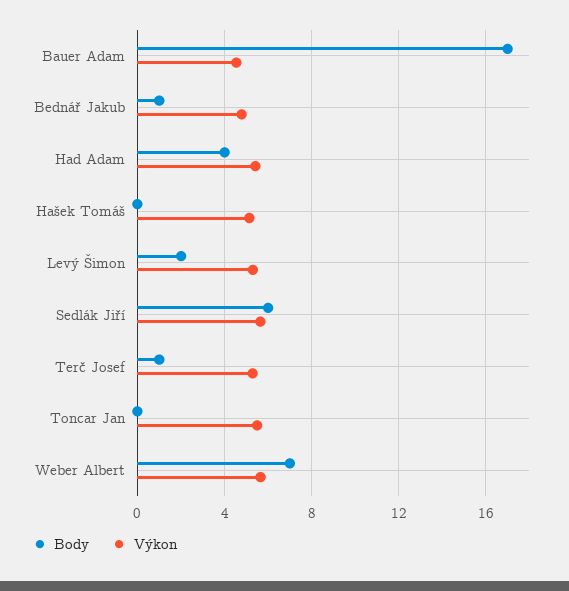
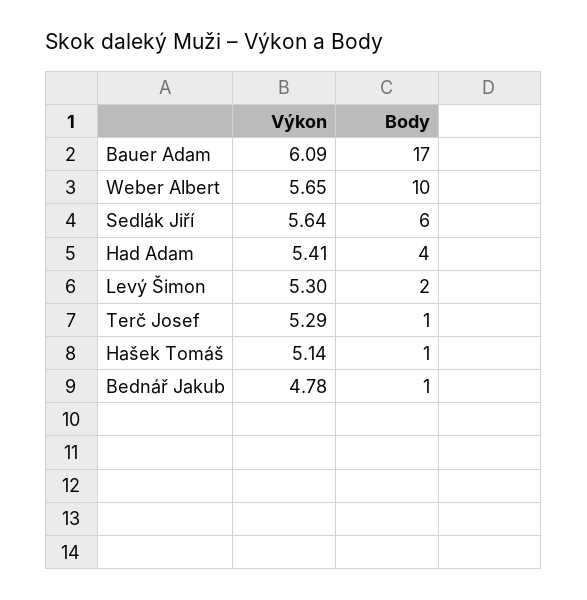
Výkon, Bauer Adam: 4.5 -> 6.09
Body, Hašek Tomáš: 0 -> 1
Body, Toncar Jan: 0 -> none
Výkon, Toncar Jan: 5.5 -> none
Body, Weber Albert: 7 -> 10

